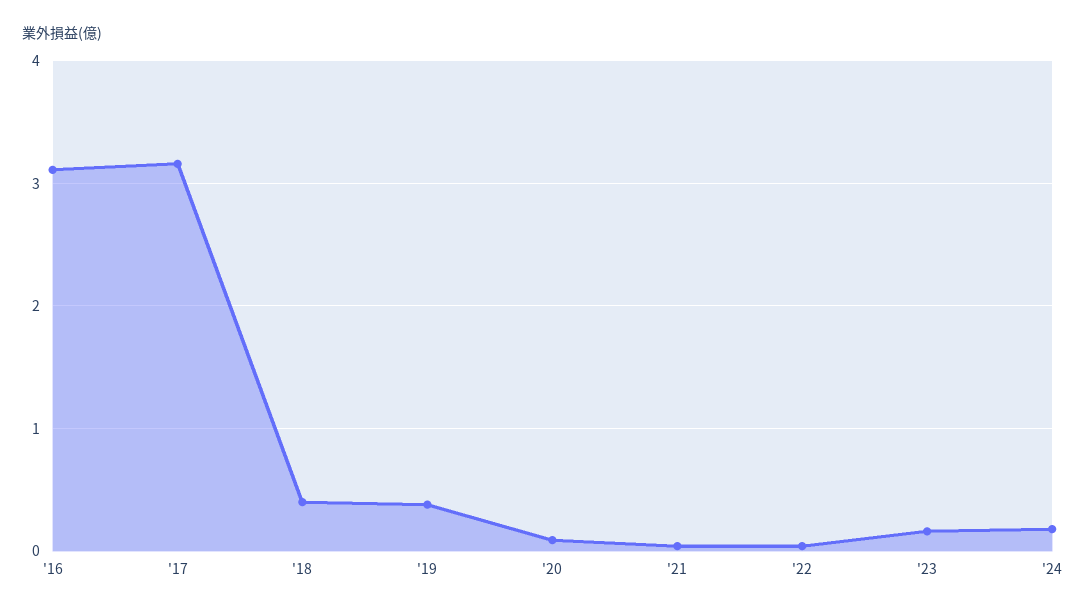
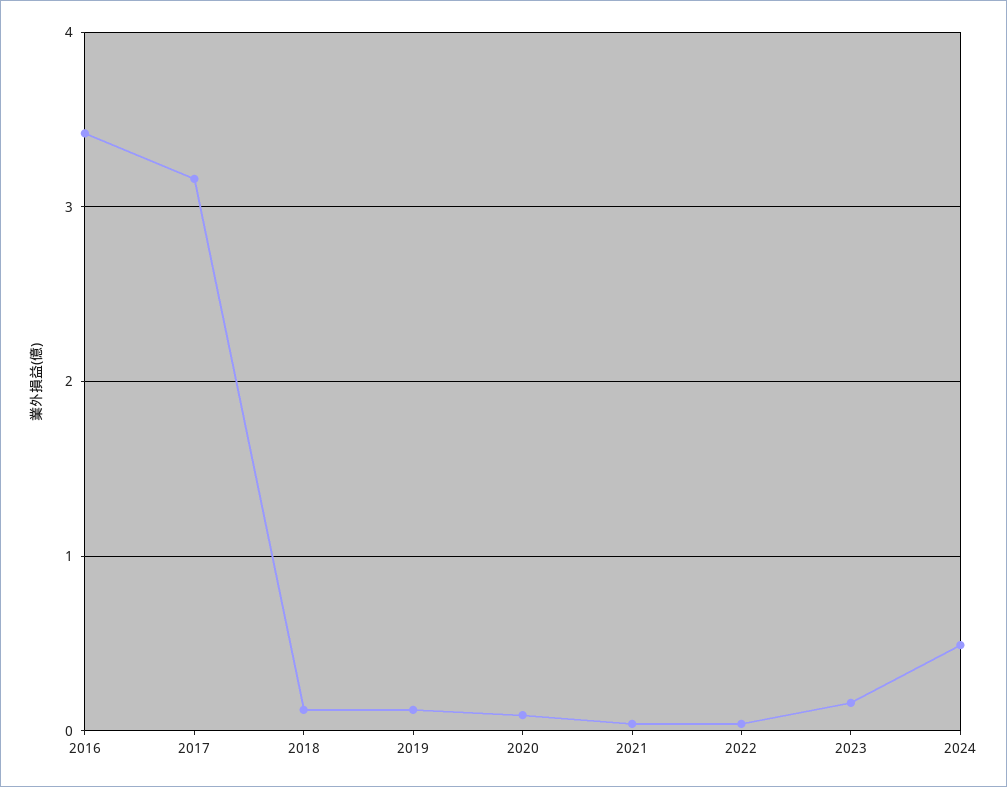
'16: 3.1 -> 3.4
'18: 0.4 -> 0.1
'19: 0.4 -> 0.1
'24: 0.2 -> 0.5

